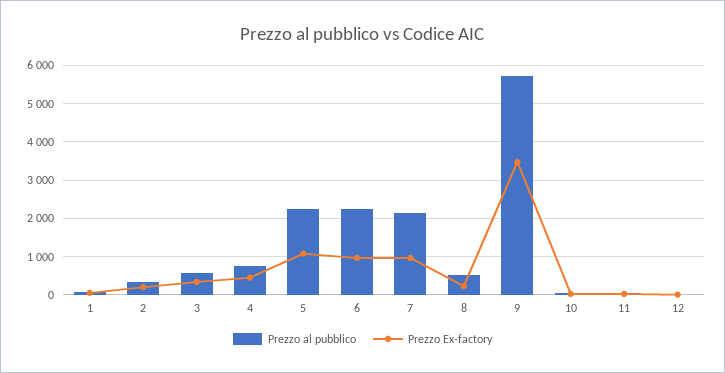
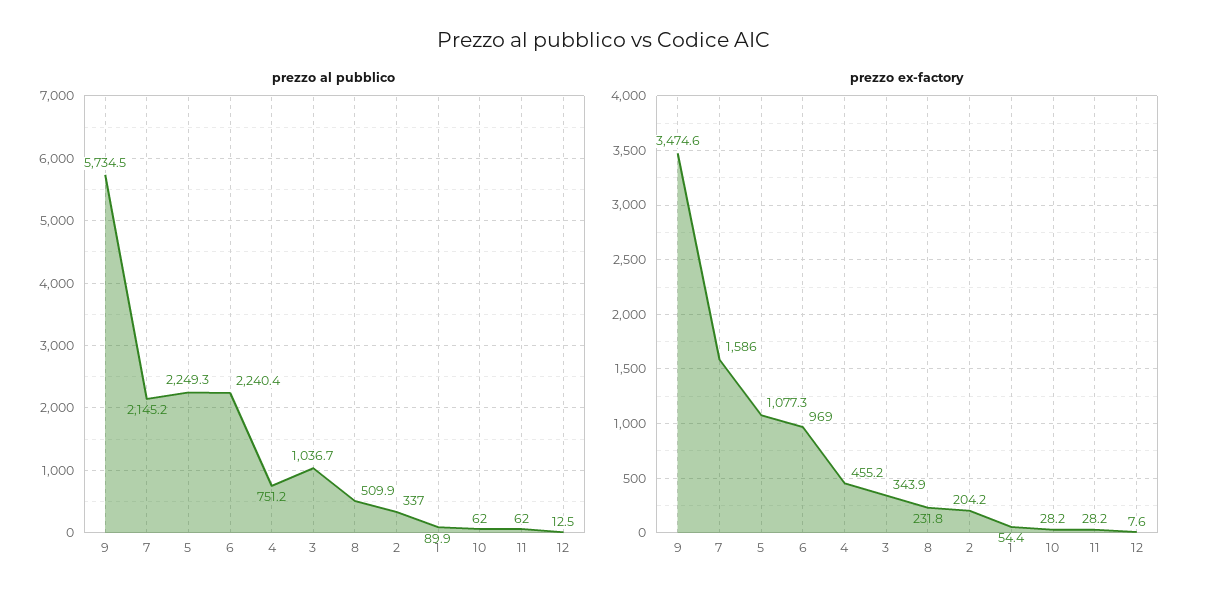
Prezzo al pubblico, 3: 600 -> 1036.7
Prezzo Ex-factory, 7: 1000 -> 1586

